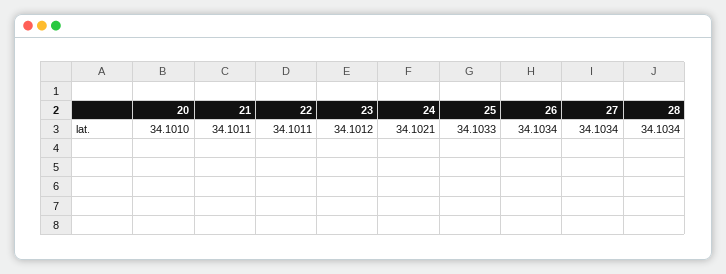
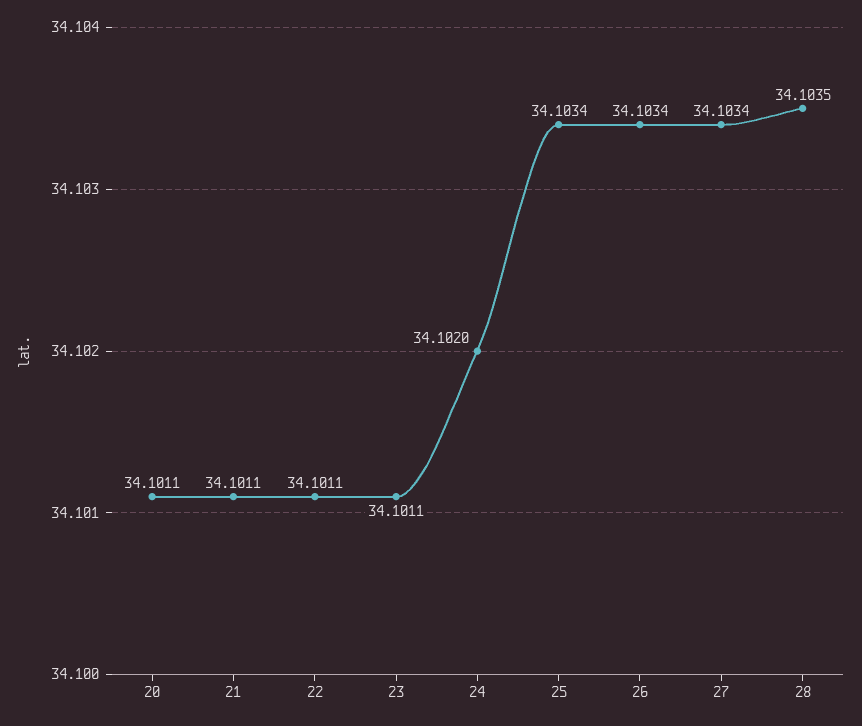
20: 34.101 -> 34.1011
23: 34.1012 -> 34.1011
24: 34.1021 -> 34.102
25: 34.1033 -> 34.1034
28: 34.1034 -> 34.1035

